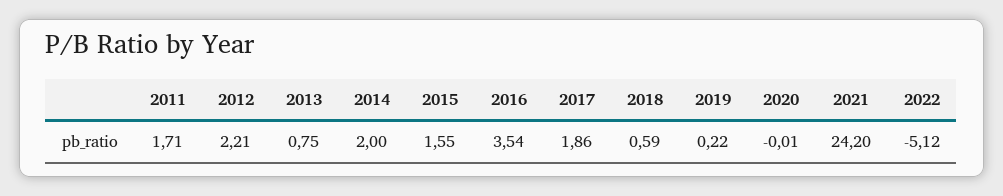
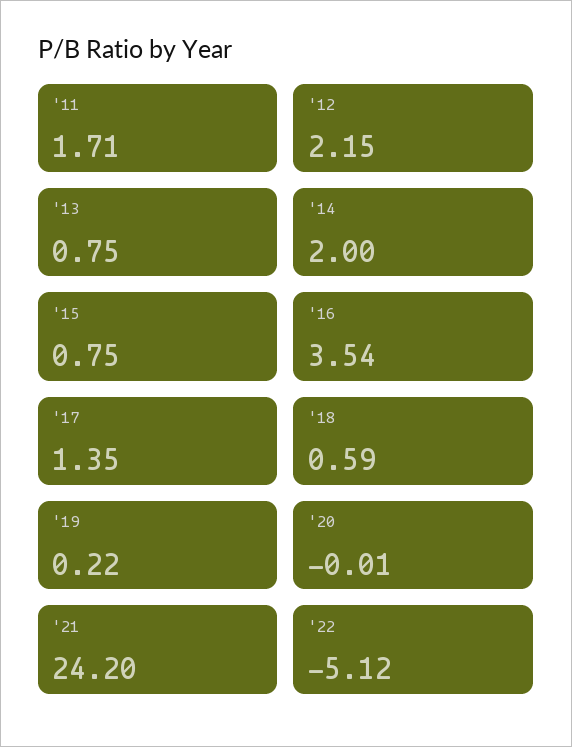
2012: 2.21 -> 2.15
2015: 1.55 -> 0.75
2017: 1.86 -> 1.35

